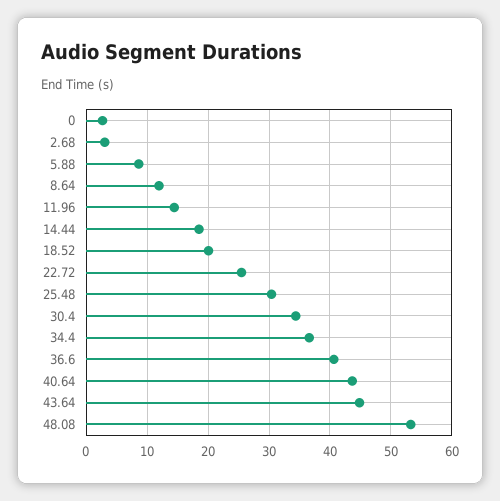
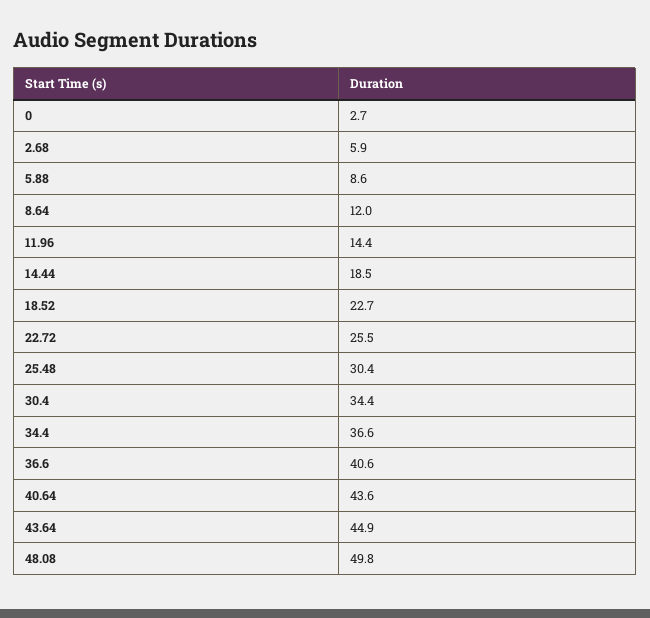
2.68: 3 -> 5.9
18.52: 20 -> 22.7
48.08: 53 -> 49.8

